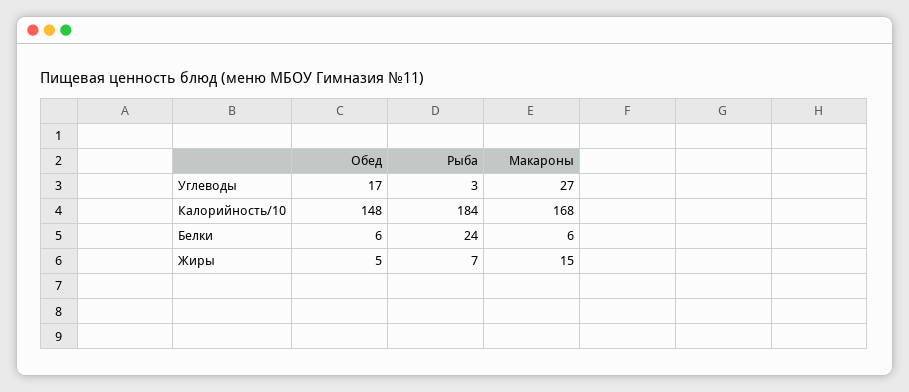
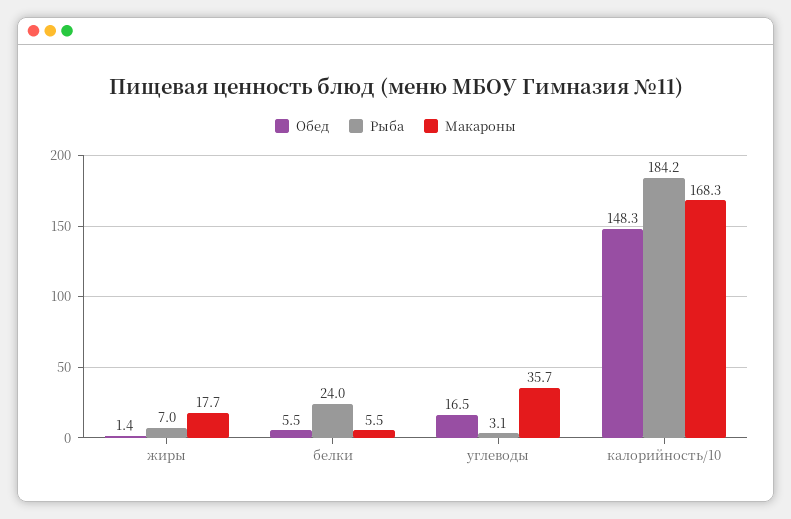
Макароны, Углеводы: 27 -> 35.7
Обед, Жиры: 5 -> 1.4
Макароны, Жиры: 15 -> 17.7

